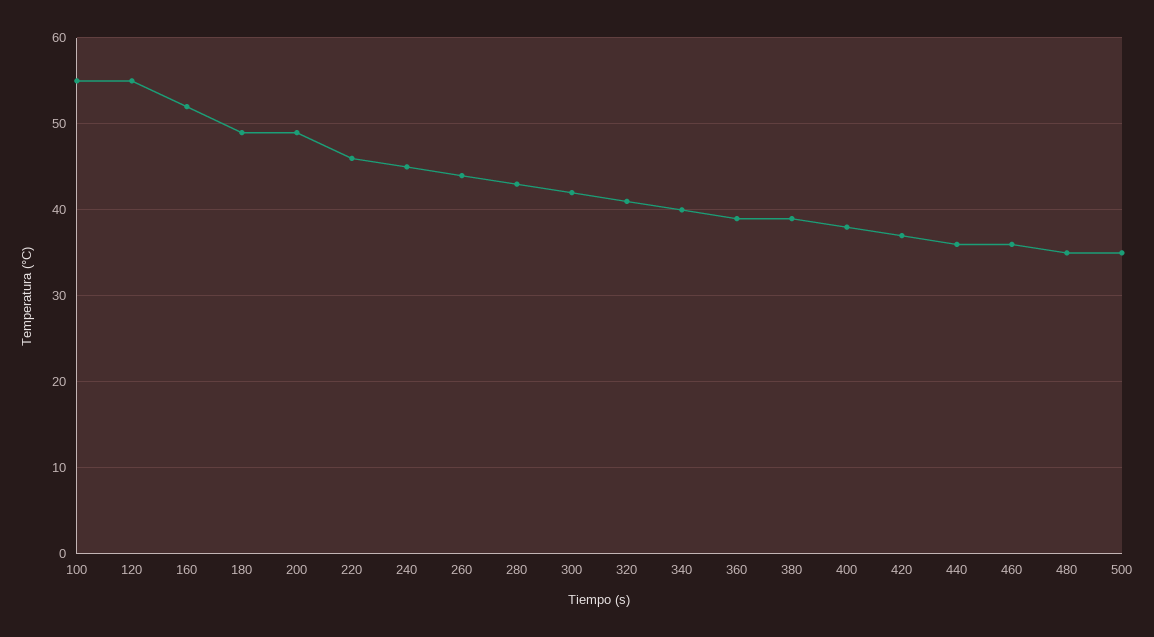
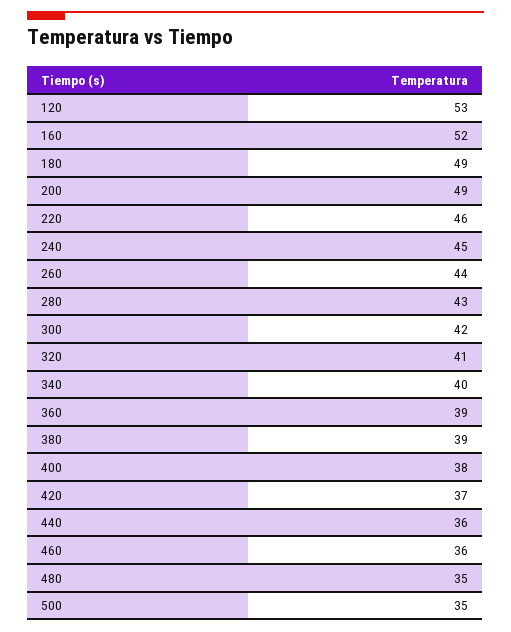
100: 55 -> none
120: 55 -> 53

